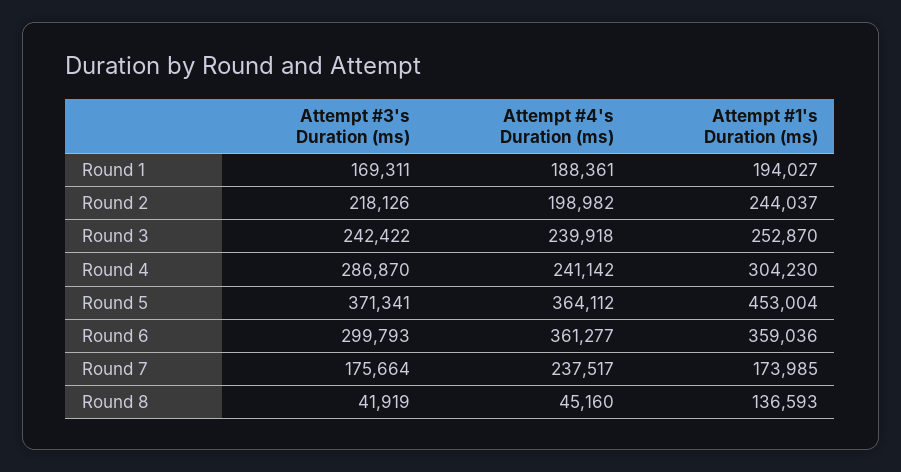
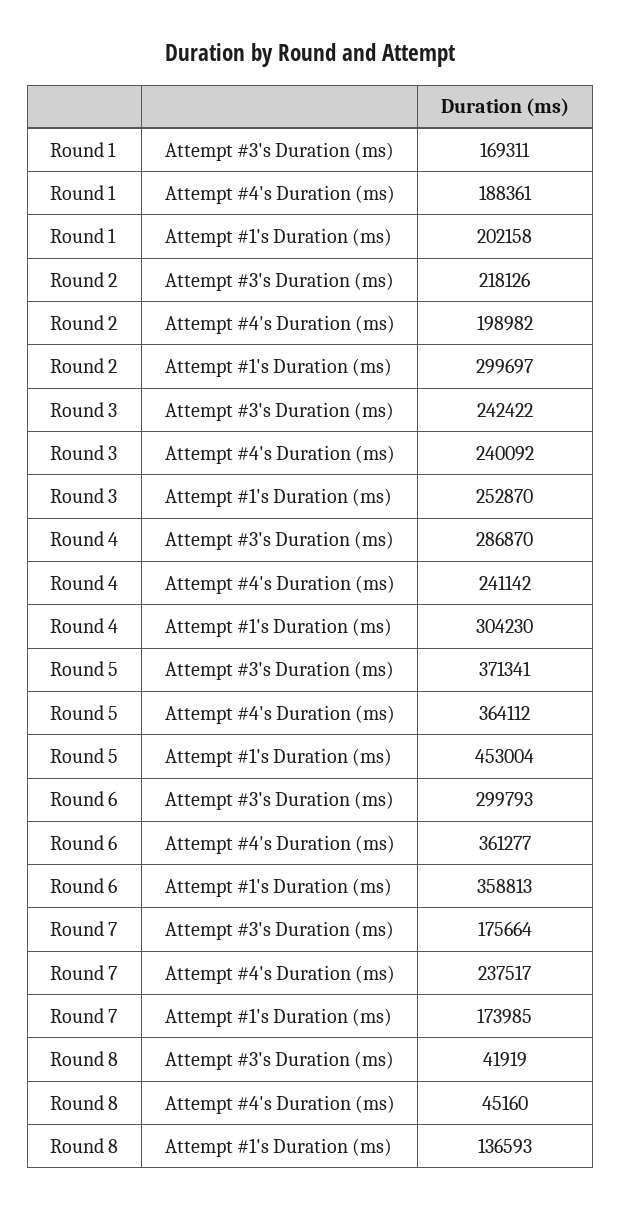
Attempt #1's Duration (ms), Round 1: 194027 -> 202158
Attempt #1's Duration (ms), Round 2: 244037 -> 299697
Attempt #4's Duration (ms), Round 3: 239918 -> 240092
Attempt #1's Duration (ms), Round 6: 359036 -> 358813

